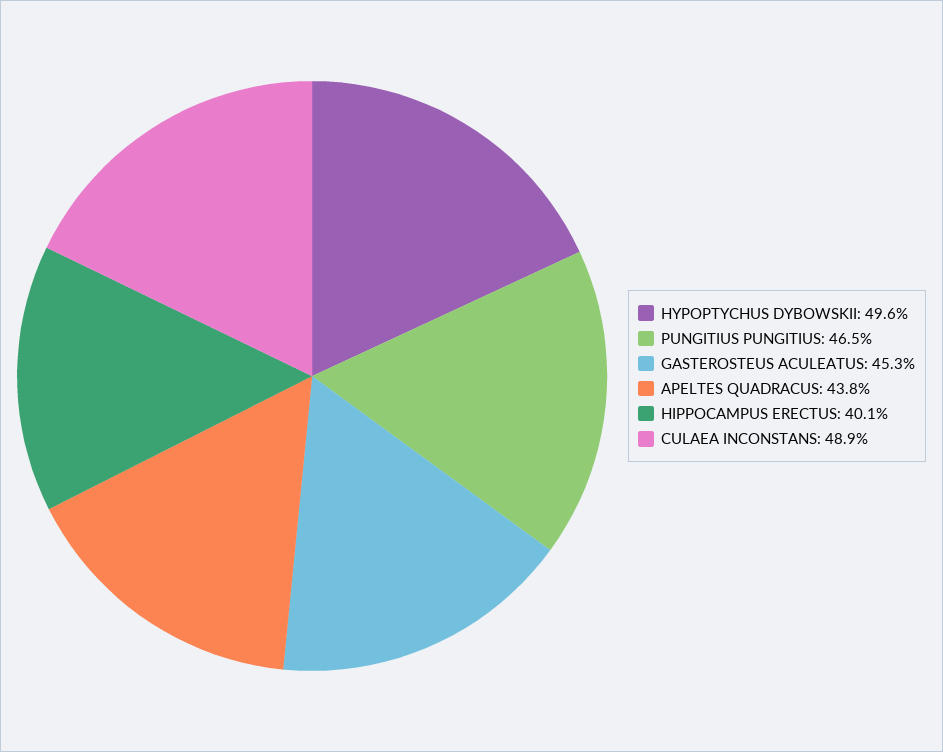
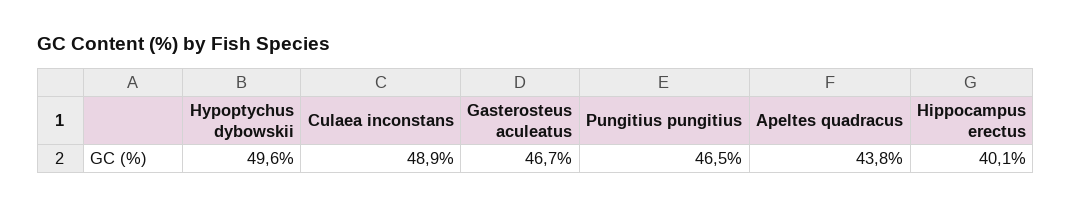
GASTEROSTEUS ACULEATUS: 45.3 -> 46.7

